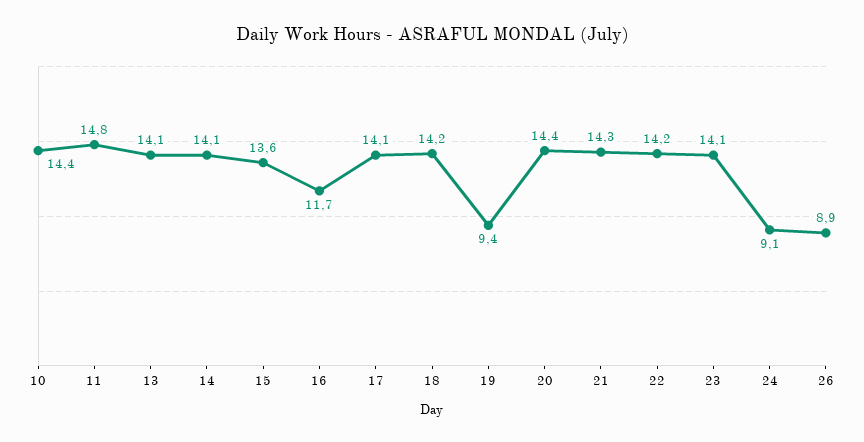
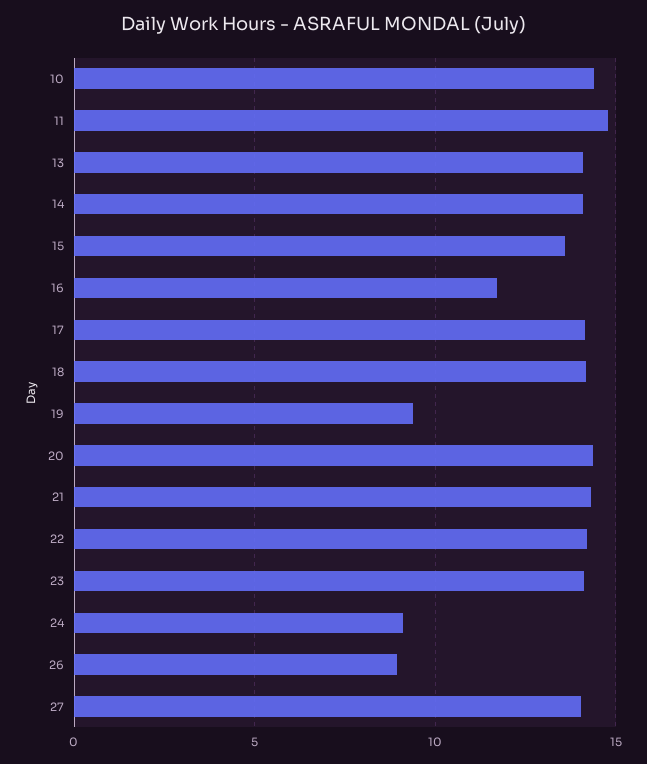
27: none -> 14

